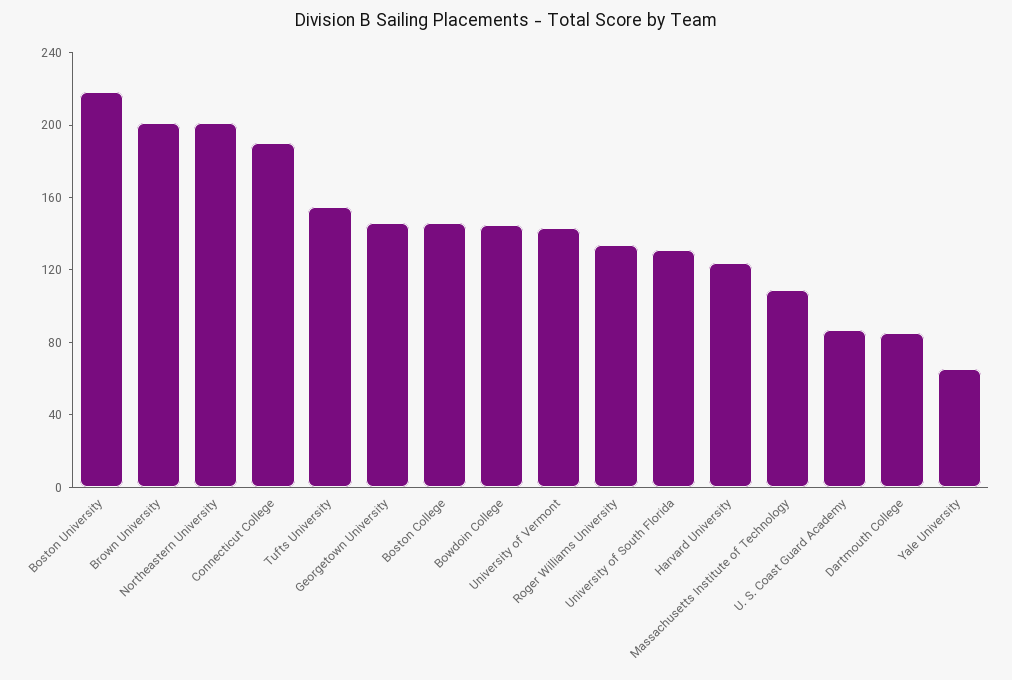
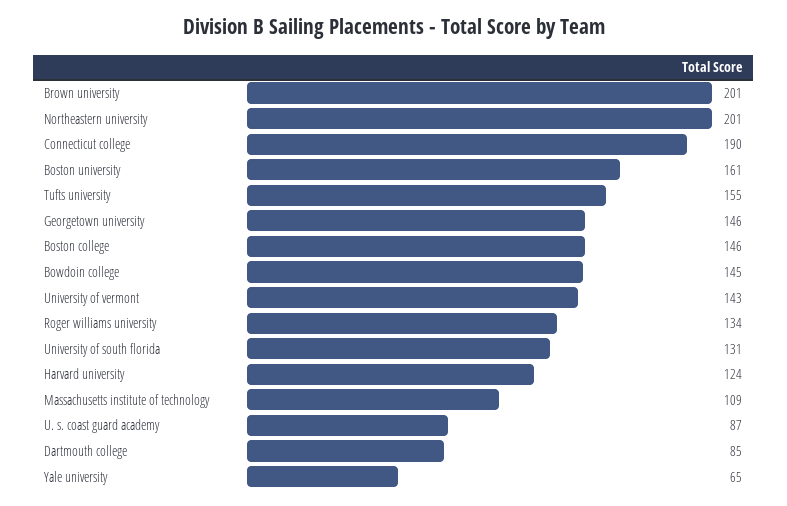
Boston University: 220 -> 161

